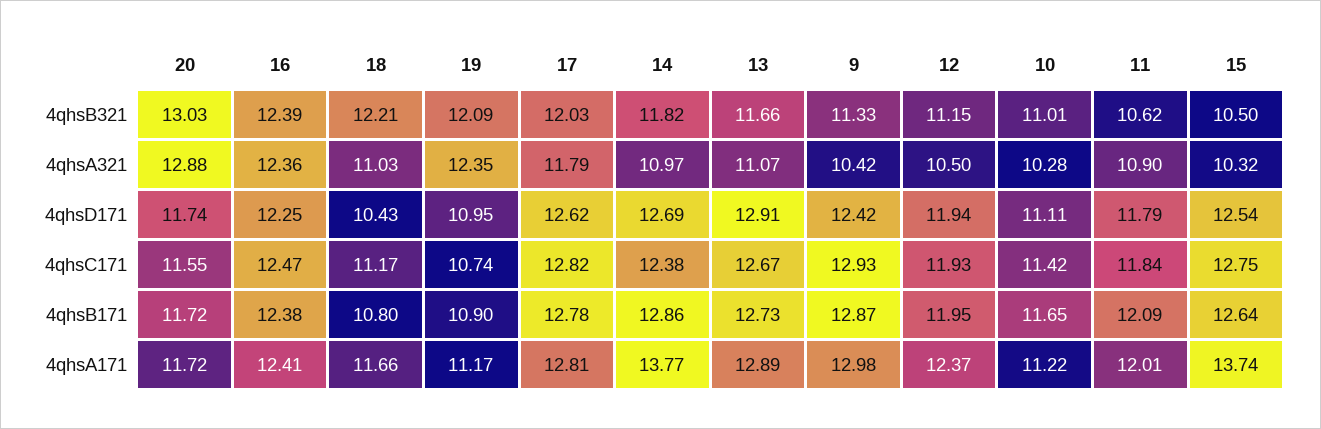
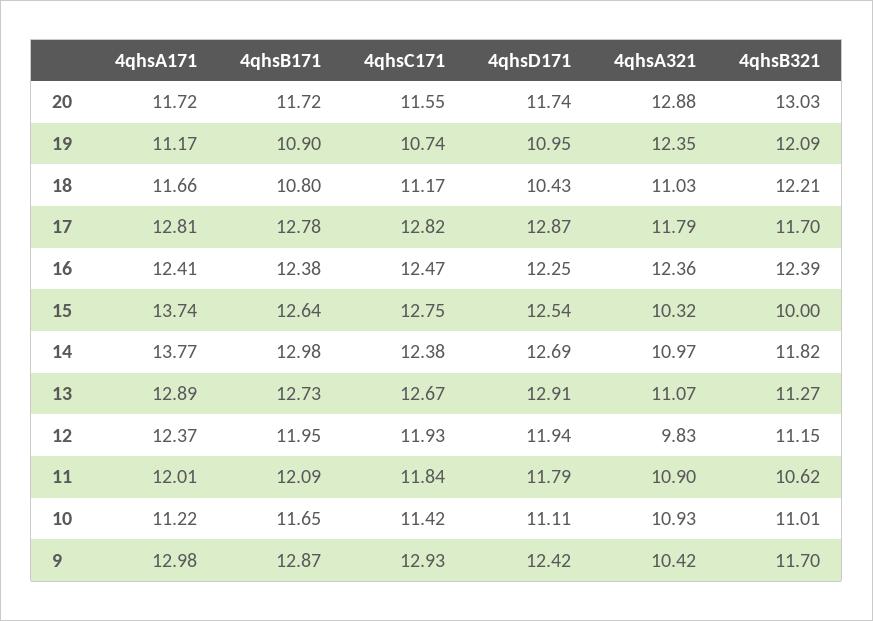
17, 4qhsB321: 12.03 -> 11.7
13, 4qhsB321: 11.66 -> 11.27
9, 4qhsB321: 11.33 -> 11.7
15, 4qhsB321: 10.5 -> 10
12, 4qhsA321: 10.5 -> 9.83
10, 4qhsA321: 10.28 -> 10.93
17, 4qhsD171: 12.62 -> 12.87
14, 4qhsB171: 12.86 -> 12.98

